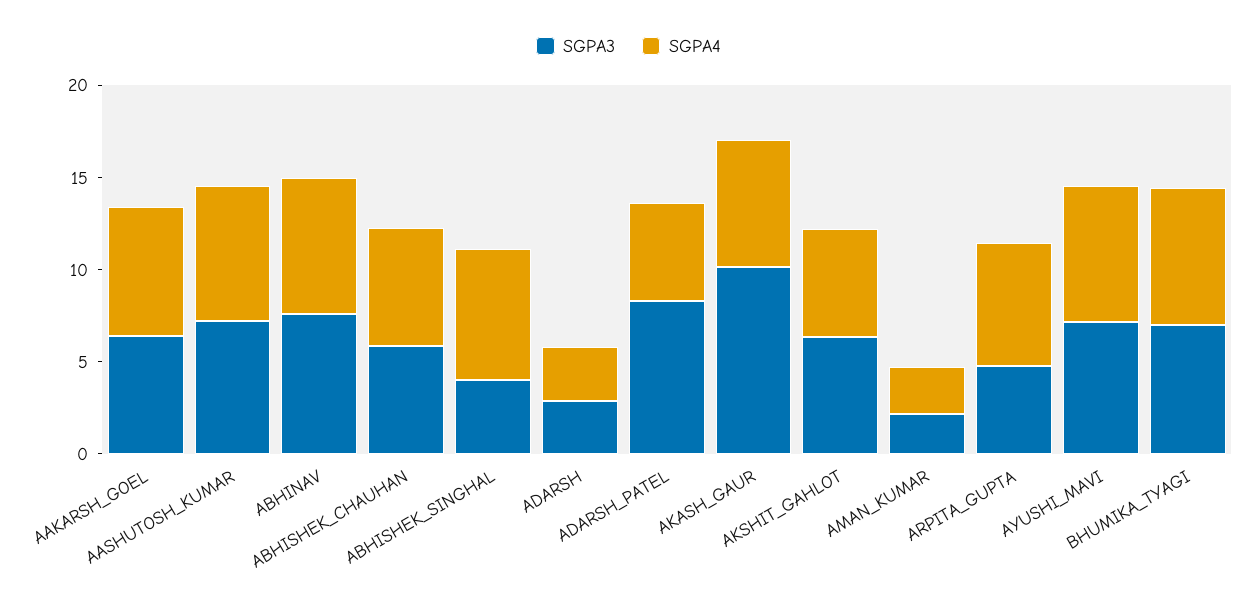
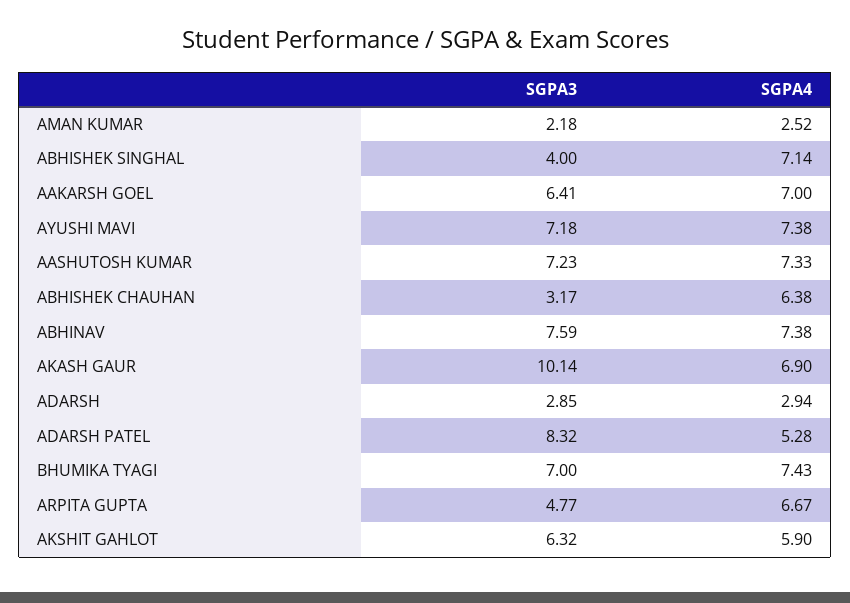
SGPA3, ABHISHEK_CHAUHAN: 6 -> 3.17

